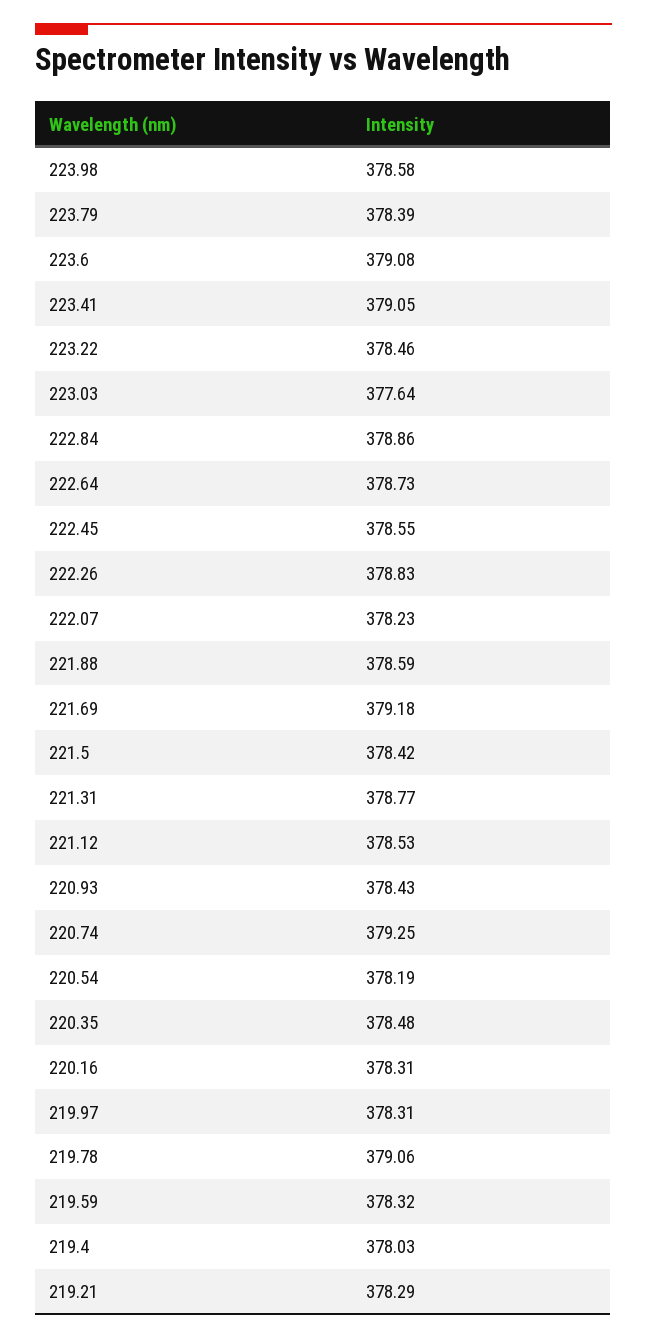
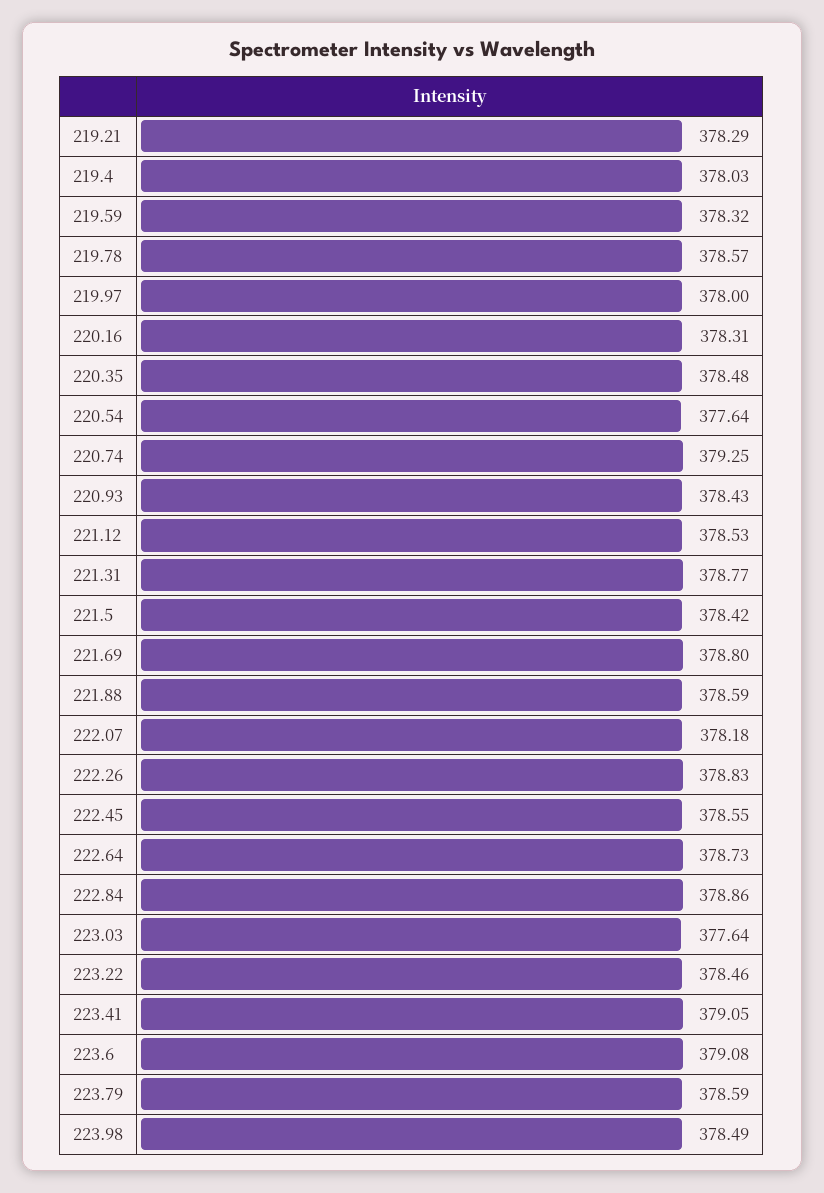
223.98: 378.58 -> 378.49
223.79: 378.39 -> 378.59
222.07: 378.23 -> 378.18
221.69: 379.18 -> 378.8
220.54: 378.19 -> 377.64
219.97: 378.31 -> 378
219.78: 379.06 -> 378.57

